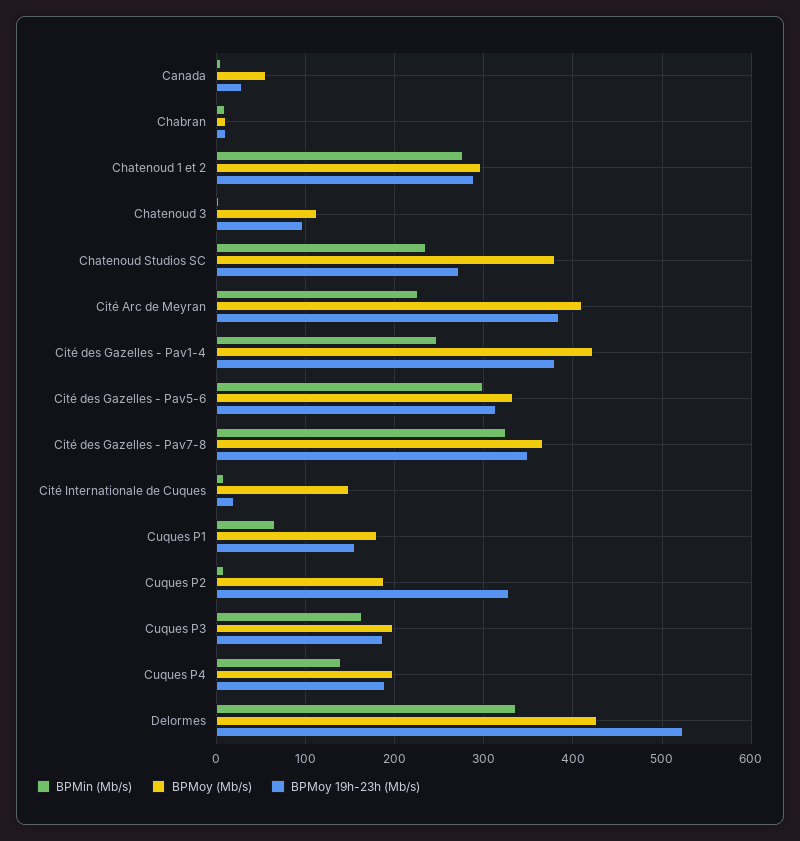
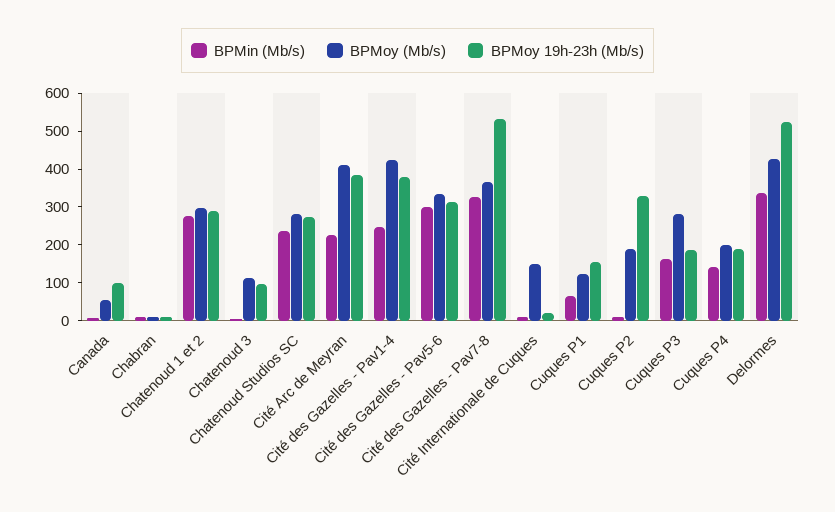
BPMoy 19h-23h (Mb/s), Canada: 30 -> 100
BPMoy (Mb/s), Chatenoud Studios SC: 380 -> 275
BPMoy 19h-23h (Mb/s), Cité des Gazelles - Pav7-8: 350 -> 525
BPMoy (Mb/s), Cuques P1: 180 -> 125
BPMoy (Mb/s), Cuques P3: 200 -> 275

